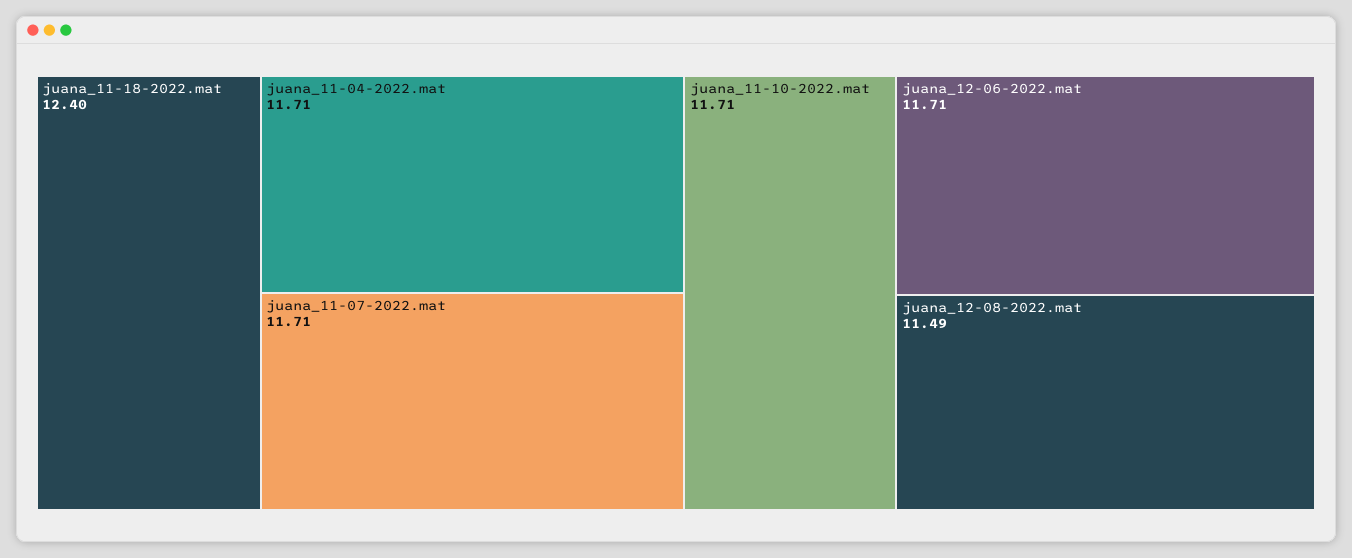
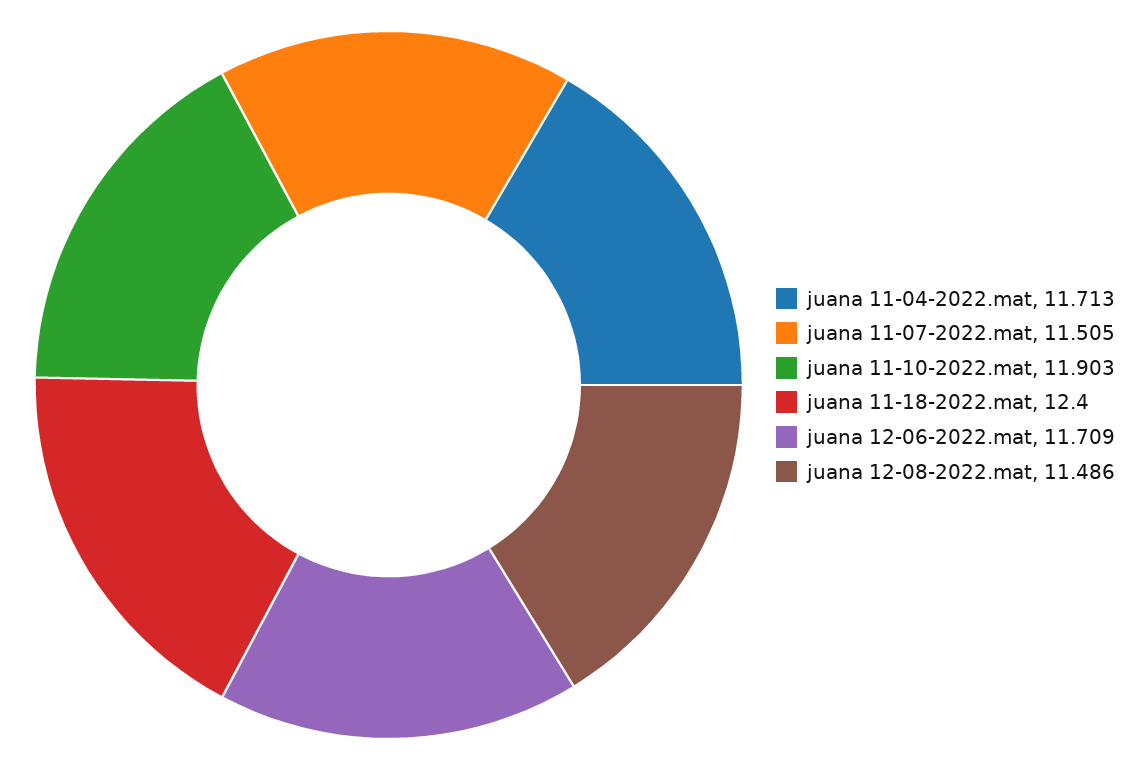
juana_11-07-2022.mat: 11.71 -> 11.505
juana_11-10-2022.mat: 11.71 -> 11.903

